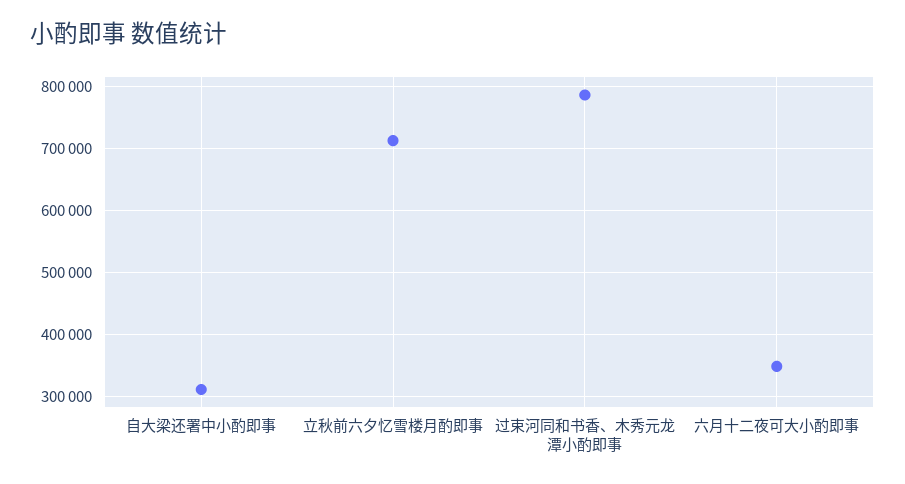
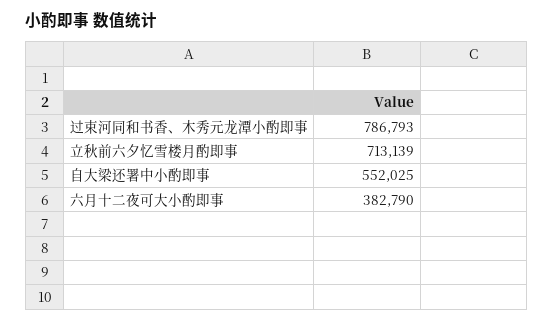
自大梁还署中小酌即事: 310000 -> 552025
六月十二夜可大小酌即事: 350000 -> 382790

